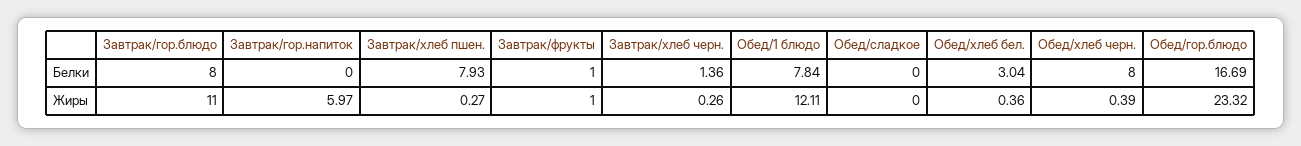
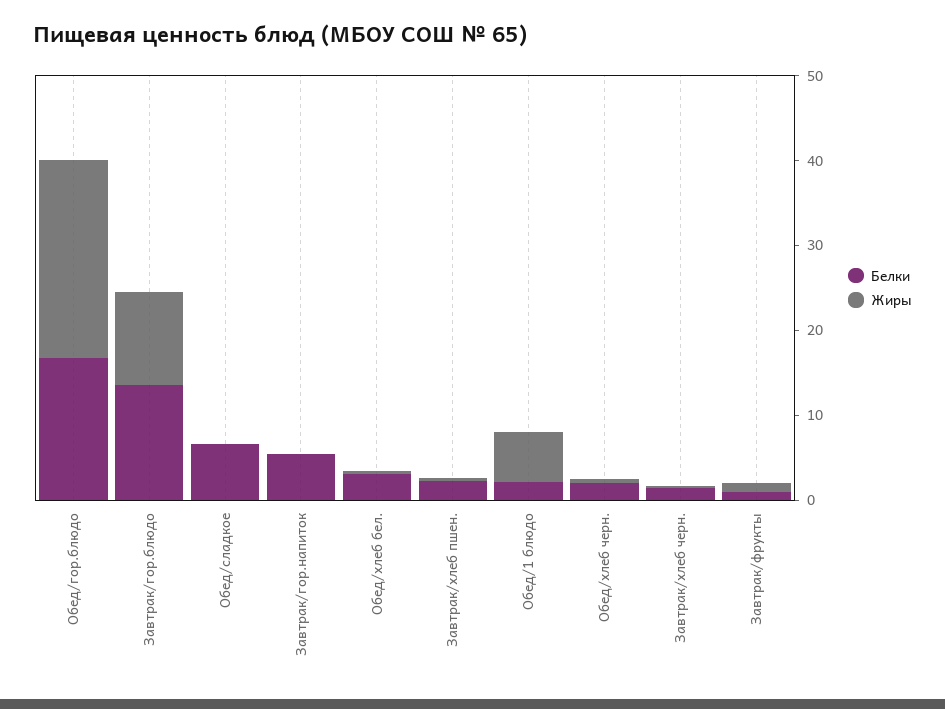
Белки, Завтрак/гор.блюдо: 8 -> 14
Белки, Завтрак/гор.напиток: 0 -> 6
Белки, Завтрак/хлеб пшен.: 7.93 -> 2
Белки, Обед/1 блюдо: 7.84 -> 2
Белки, Обед/сладкое: 0 -> 6
Белки, Обед/хлеб черн.: 8 -> 2
Жиры, Завтрак/гор.напиток: 5.97 -> 0
Жиры, Обед/1 блюдо: 12.11 -> 6

